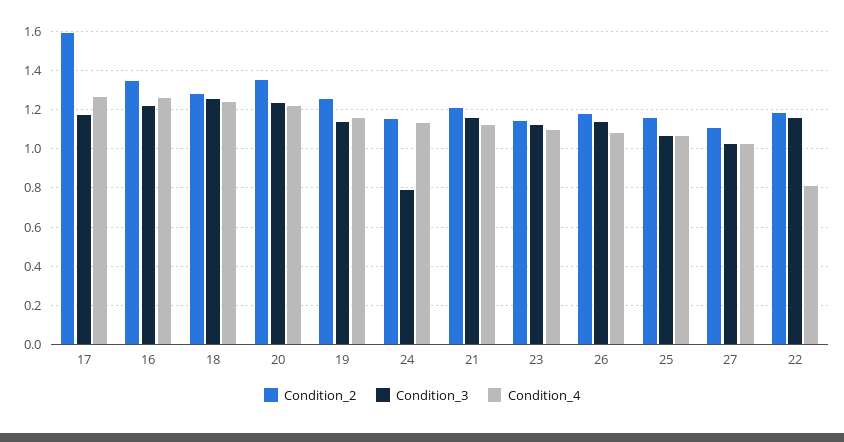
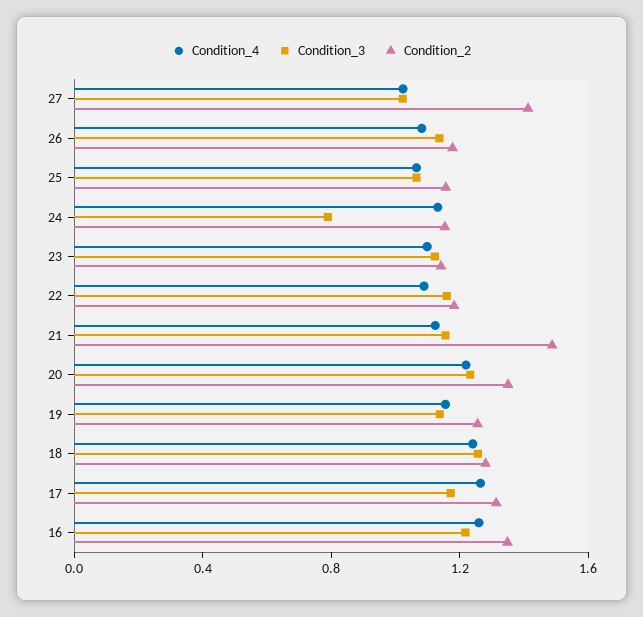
Condition_2, 17: 1.6 -> 1.3
Condition_2, 21: 1.2 -> 1.5
Condition_2, 27: 1.1 -> 1.4
Condition_4, 22: 0.8 -> 1.1

